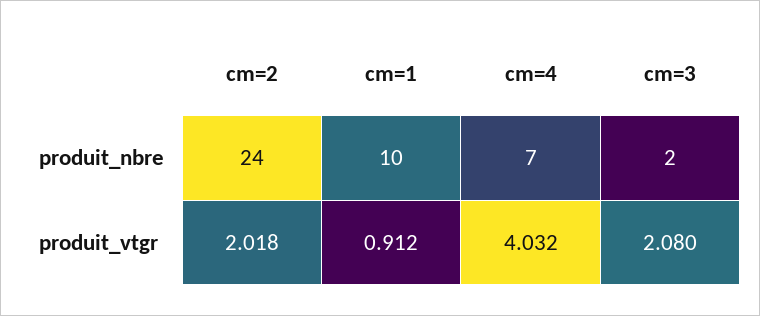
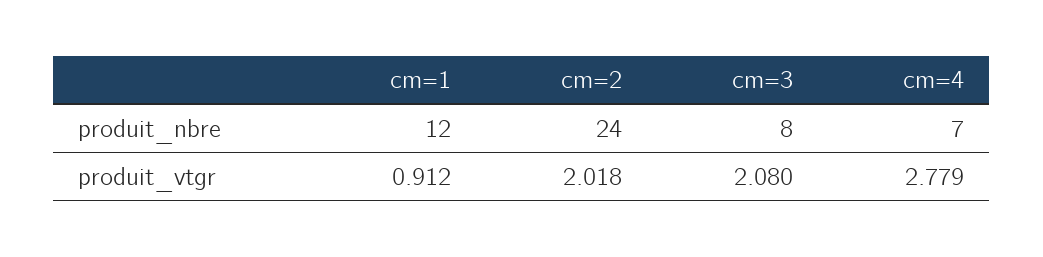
cm=1, produit_nbre: 10 -> 12
cm=3, produit_nbre: 2 -> 8
cm=4, produit_vtgr: 4.032 -> 2.779

